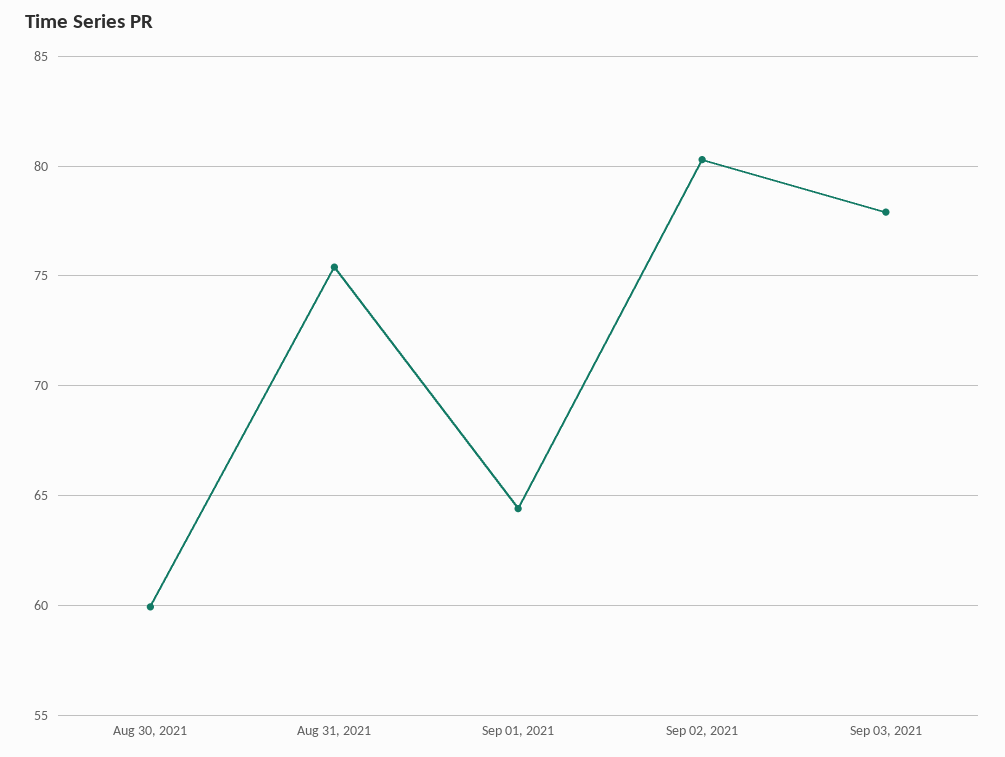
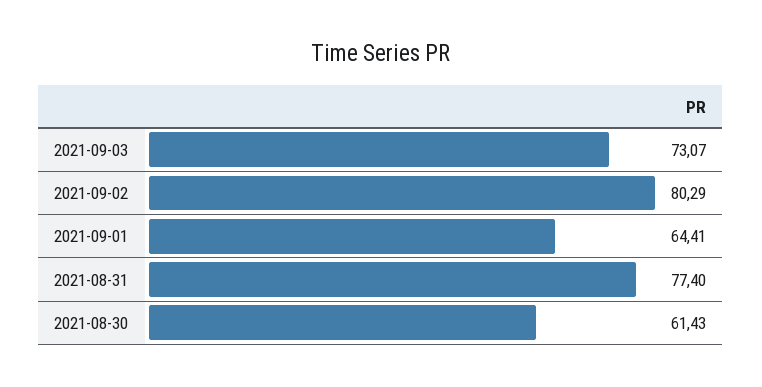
Aug 30, 2021: 60 -> 61.43
Aug 31, 2021: 75.5 -> 77.4
Sep 03, 2021: 78 -> 73.07

